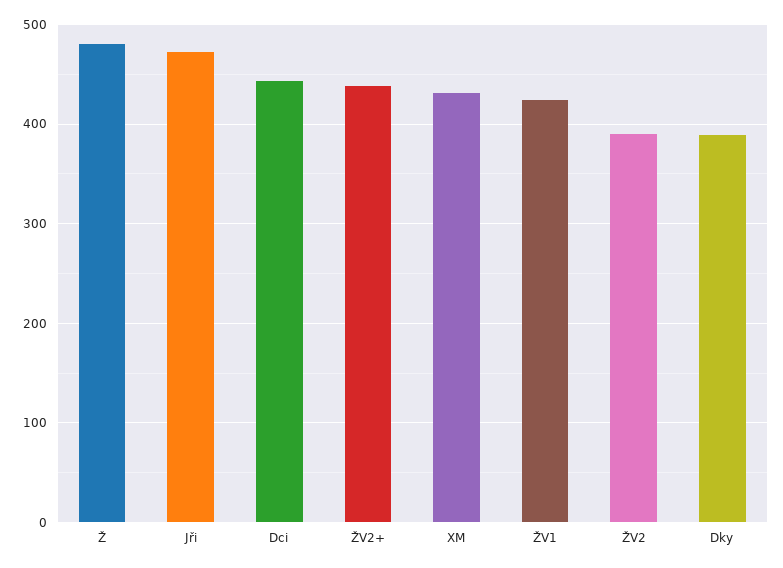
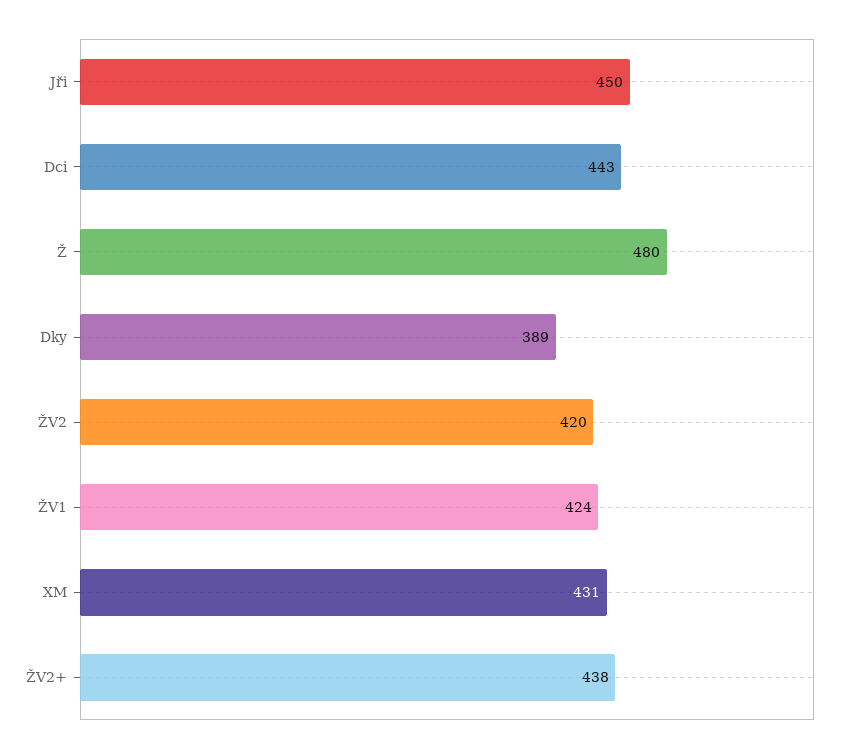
Jři: 470 -> 450
ŽV2: 390 -> 420

